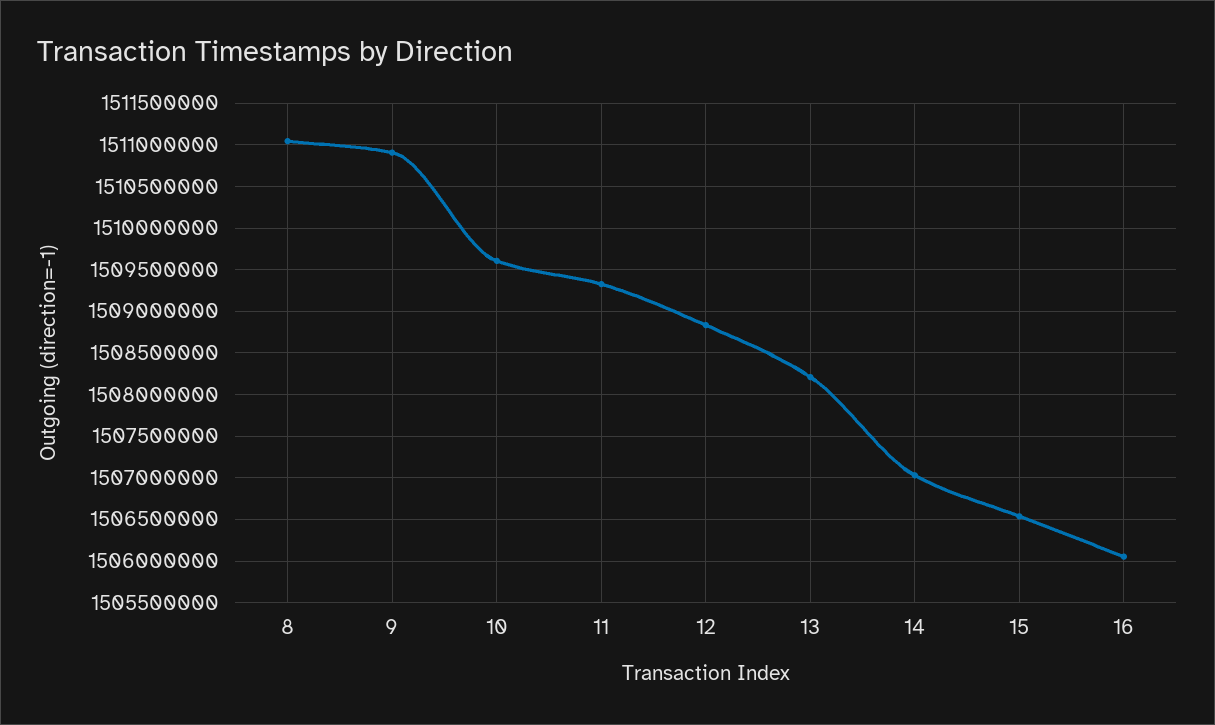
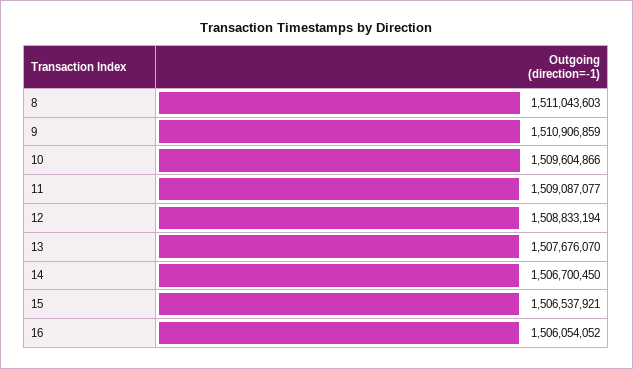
11: 1509300000 -> 1509087077
13: 1508200000 -> 1507676070
14: 1507000000 -> 1506700450

